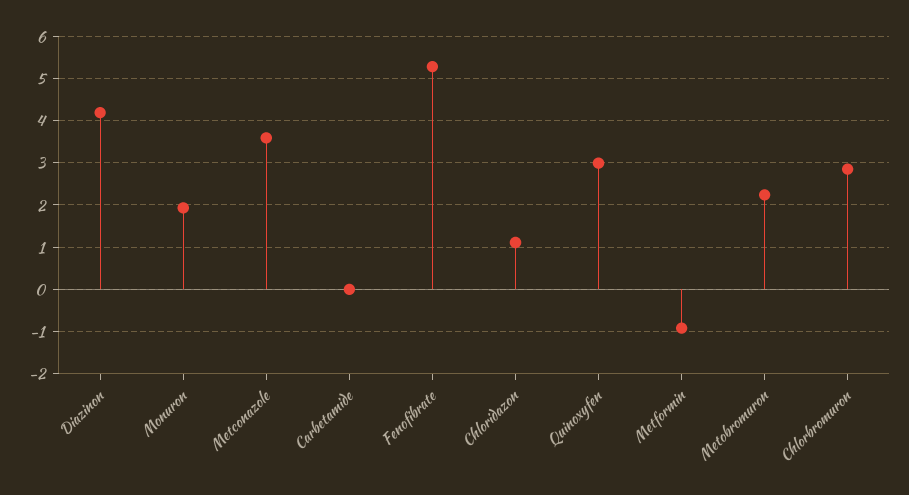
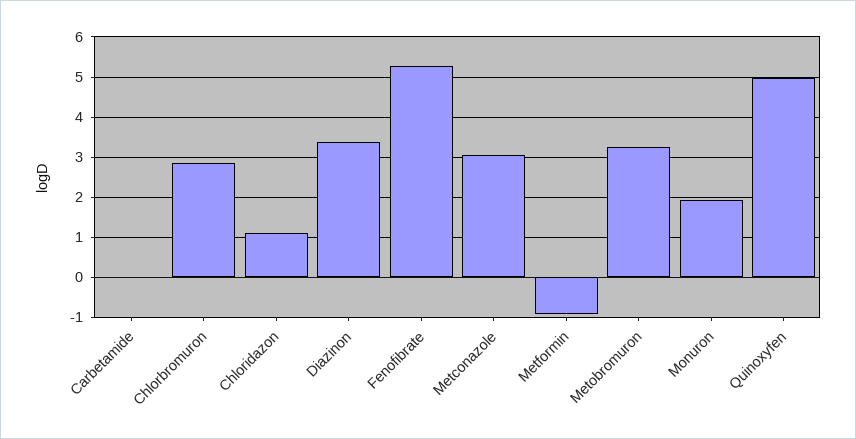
Diazinon: 4.2 -> 3.4
Metconazole: 3.6 -> 3
Quinoxyfen: 3 -> 5
Metobromuron: 2.2 -> 3.2

